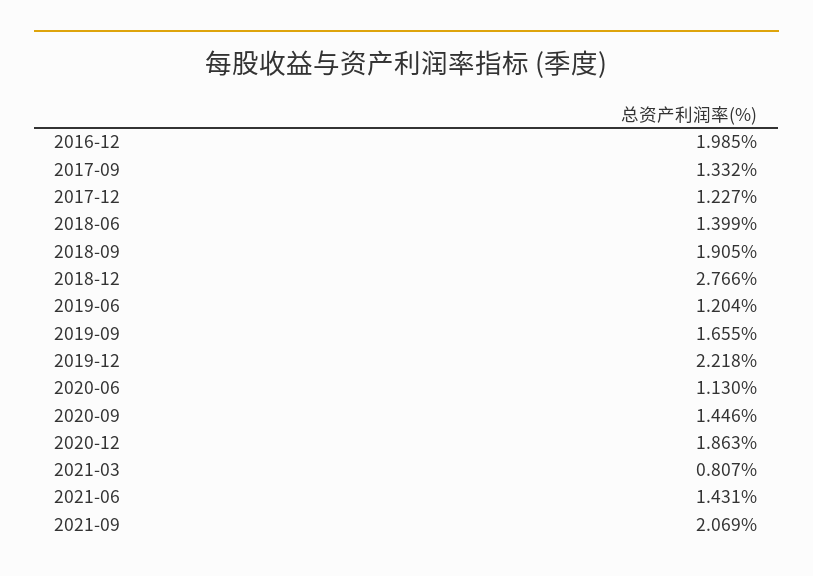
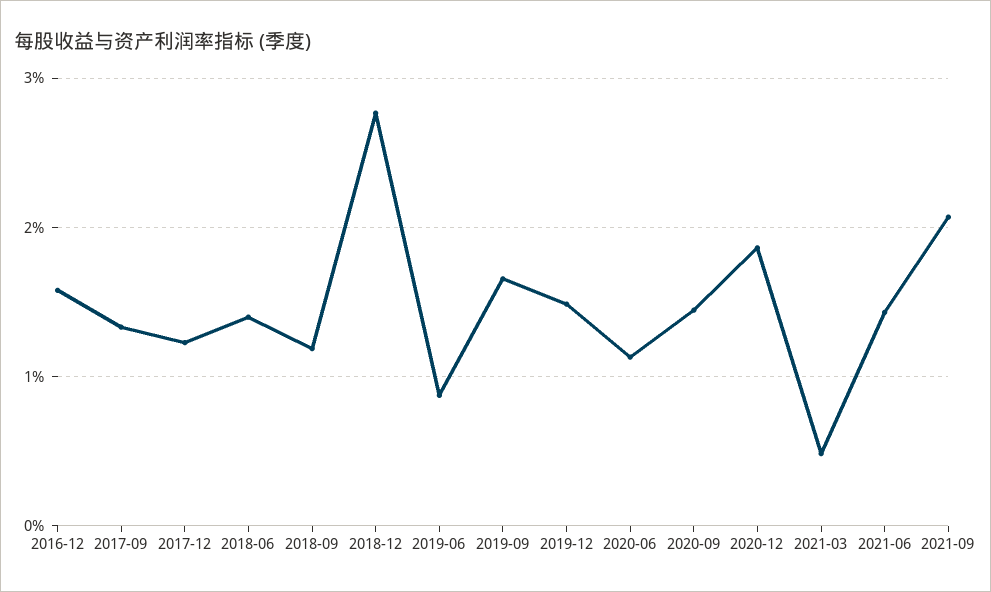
2016-12: 1.985 -> 1.6
2018-09: 1.905 -> 1.2
2019-06: 1.204 -> 0.9
2019-12: 2.218 -> 1.5
2021-03: 0.807 -> 0.5

